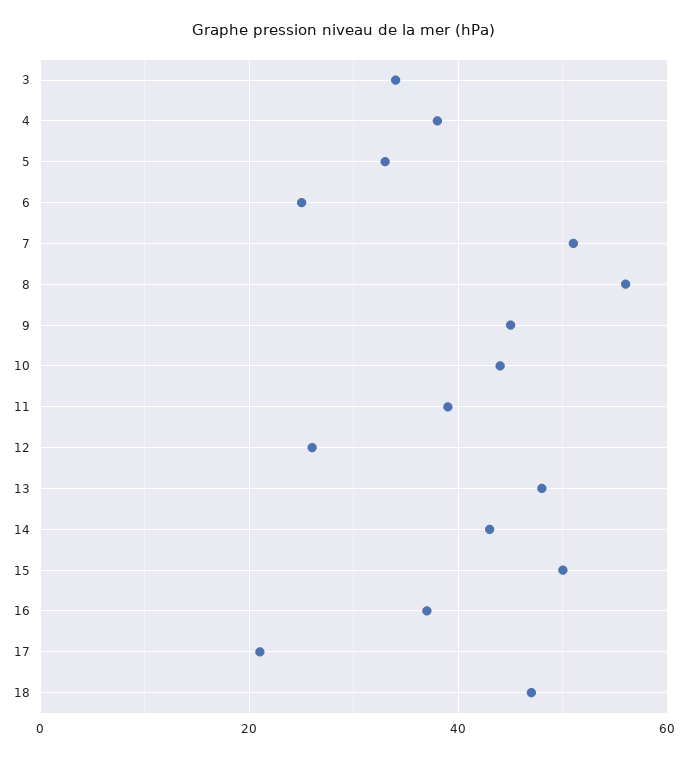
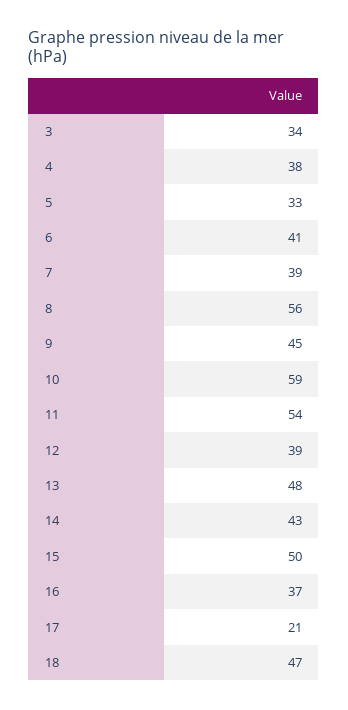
6: 25 -> 41
7: 50 -> 39
10: 45 -> 59
11: 40 -> 54
12: 25 -> 39

